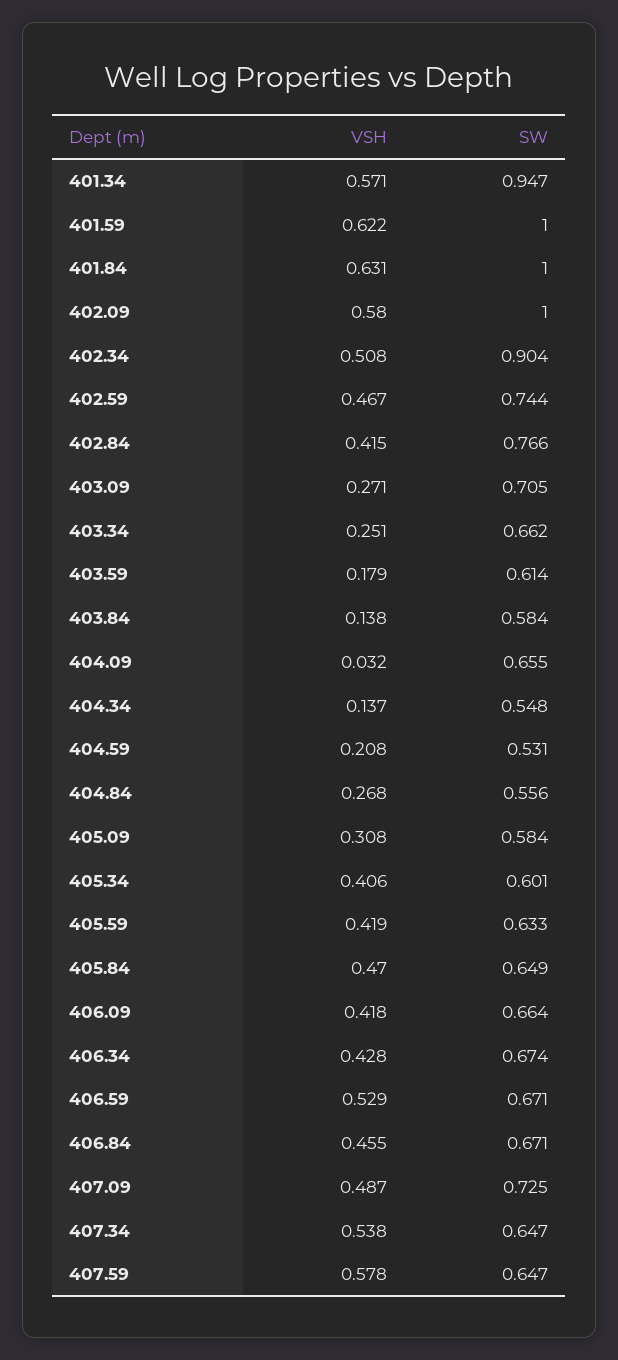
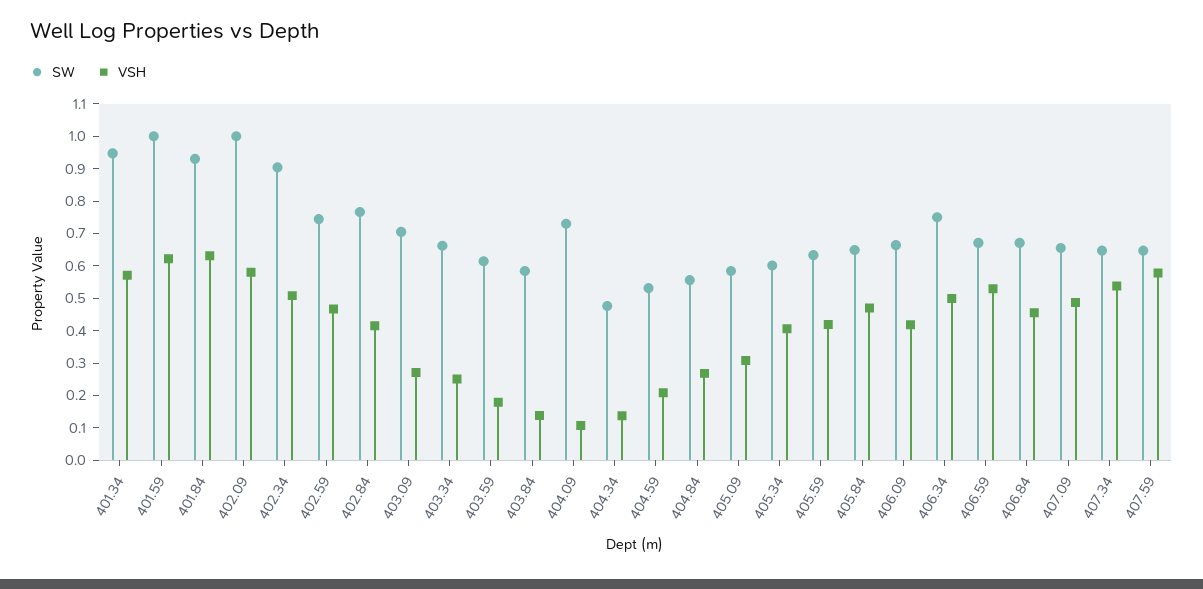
SW, 401.84: 1 -> 0.925
VSH, 404.09: 0.032 -> 0.1
SW, 404.09: 0.655 -> 0.725
SW, 404.34: 0.548 -> 0.475
VSH, 406.34: 0.428 -> 0.5
SW, 406.34: 0.674 -> 0.75
SW, 407.09: 0.725 -> 0.65

